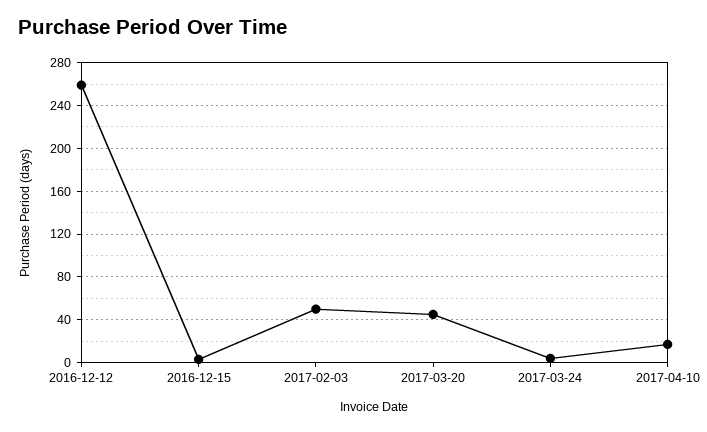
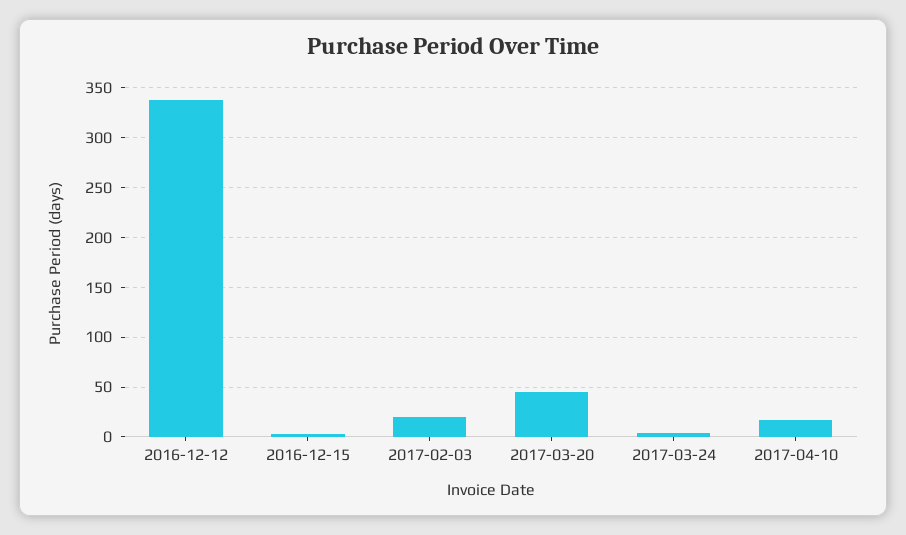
2016-12-12: 260 -> 340
2017-02-03: 50 -> 20

